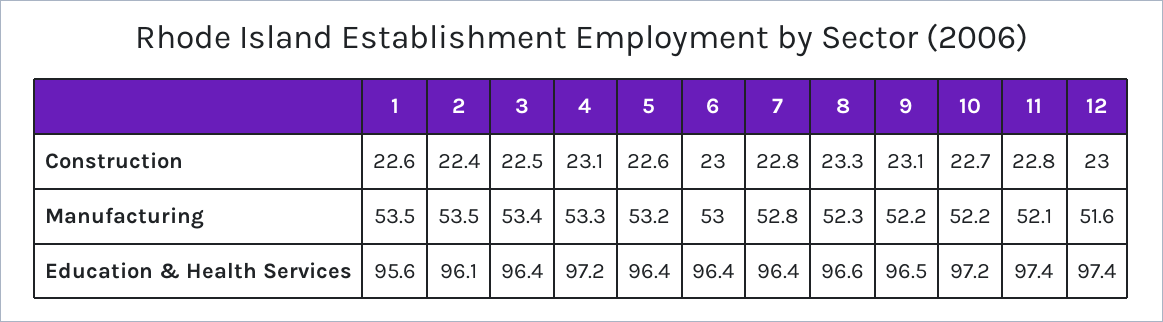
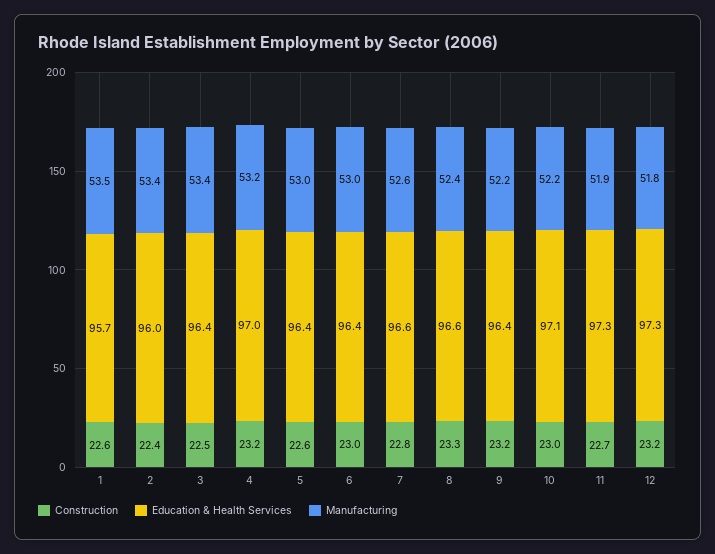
Construction, 4: 23.1 -> 23.2
Construction, 9: 23.1 -> 23.2
Construction, 10: 22.7 -> 23
Construction, 11: 22.8 -> 22.7
Construction, 12: 23 -> 23.2
Manufacturing, 2: 53.5 -> 53.4
Manufacturing, 4: 53.3 -> 53.2
Manufacturing, 5: 53.2 -> 53
Manufacturing, 7: 52.8 -> 52.6
Manufacturing, 8: 52.3 -> 52.4
Manufacturing, 11: 52.1 -> 51.9
Manufacturing, 12: 51.6 -> 51.8
Education & Health Services, 1: 95.6 -> 95.7
Education & Health Services, 2: 96.1 -> 96
Education & Health Services, 4: 97.2 -> 97
Education & Health Services, 7: 96.4 -> 96.6
Education & Health Services, 9: 96.5 -> 96.4
Education & Health Services, 10: 97.2 -> 97.1
Education & Health Services, 11: 97.4 -> 97.3
Education & Health Services, 12: 97.4 -> 97.3

